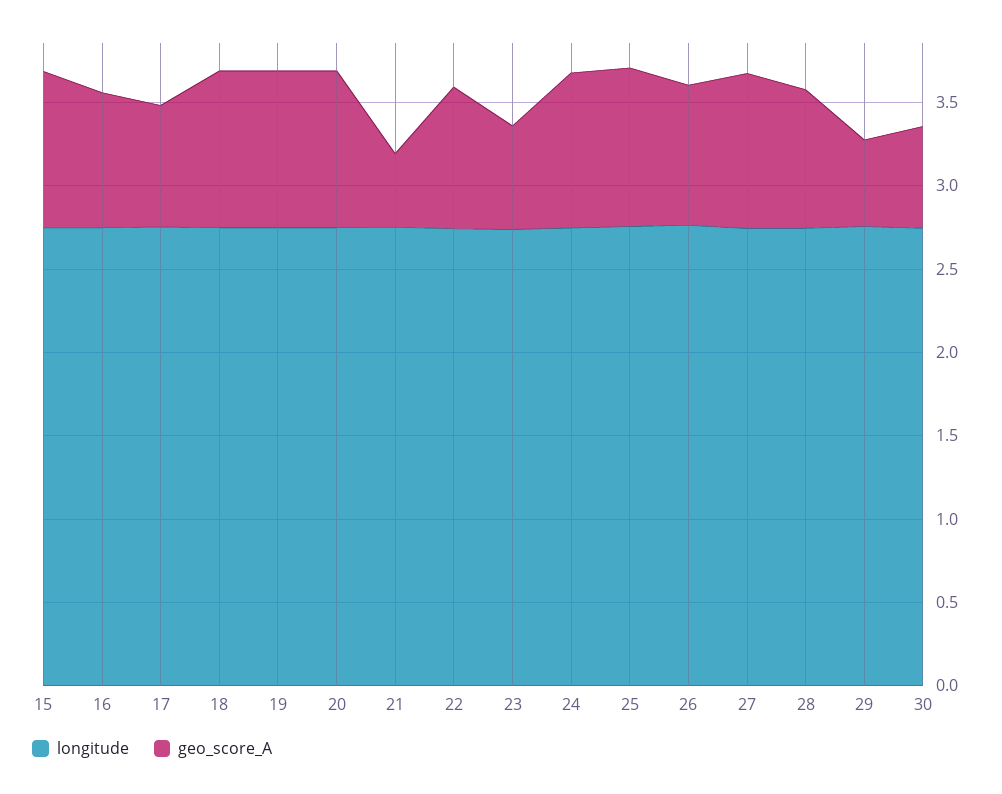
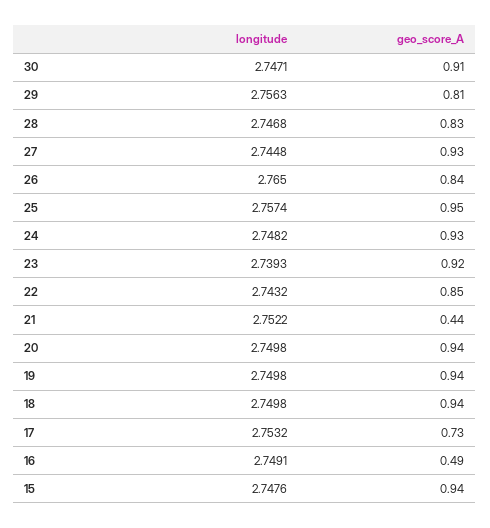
geo_score_A, 16: 0.8 -> 0.49
geo_score_A, 23: 0.6 -> 0.92
geo_score_A, 29: 0.5 -> 0.81
geo_score_A, 30: 0.6 -> 0.91

